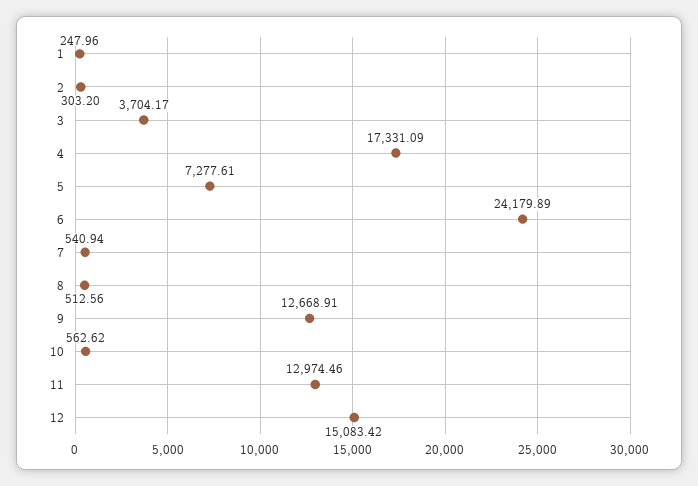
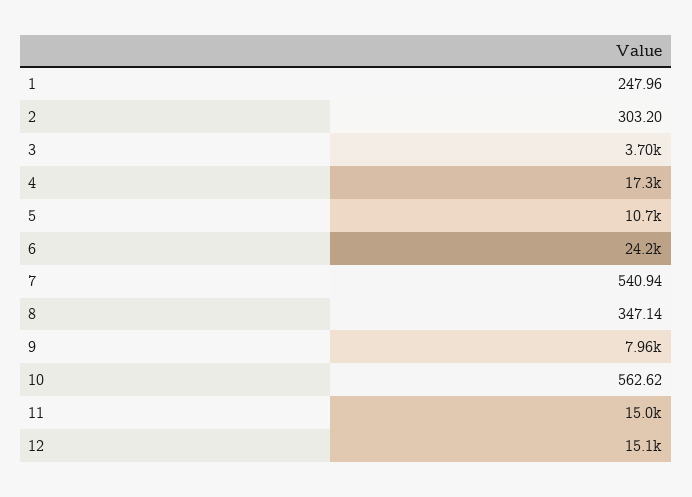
5: 7277.61 -> 10700
8: 512.56 -> 347.14
9: 12668.91 -> 7960
11: 12974.46 -> 15000

